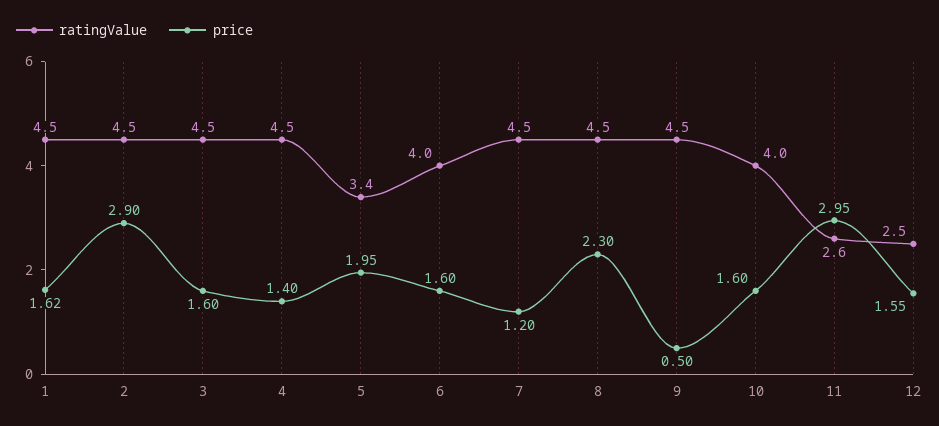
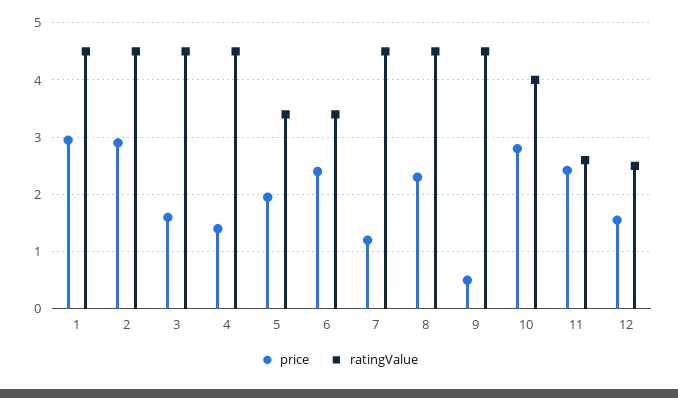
price, 1: 1.62 -> 3
ratingValue, 6: 4 -> 3.4
price, 6: 1.6 -> 2.4
price, 10: 1.6 -> 2.8
price, 11: 2.95 -> 2.4

